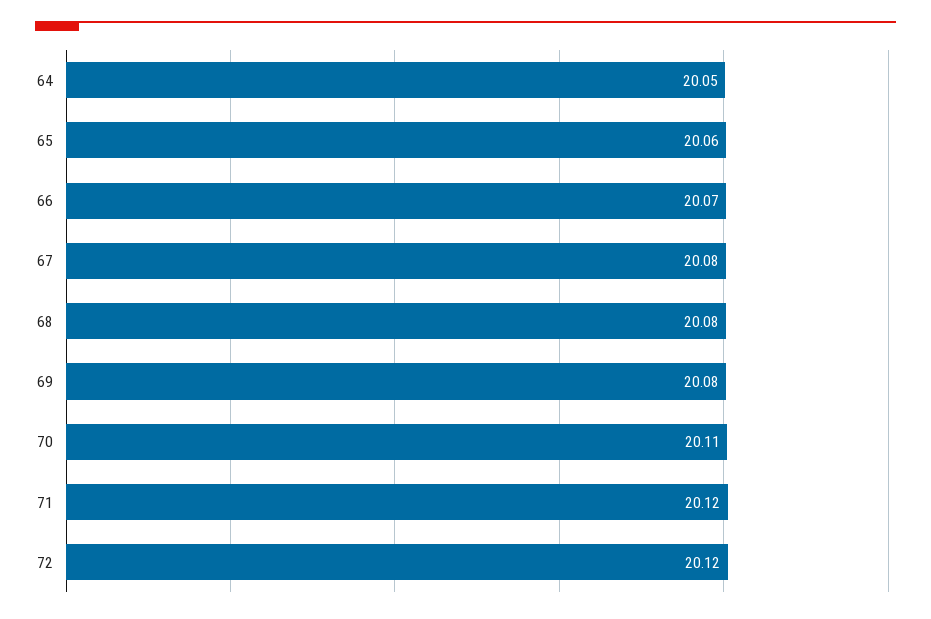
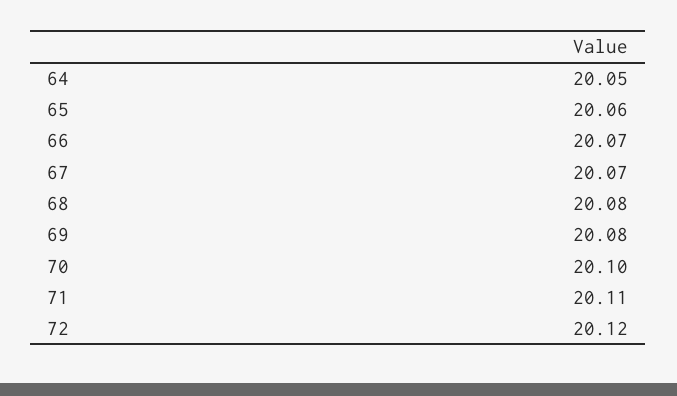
67: 20.08 -> 20.07
70: 20.11 -> 20.1
71: 20.12 -> 20.11

